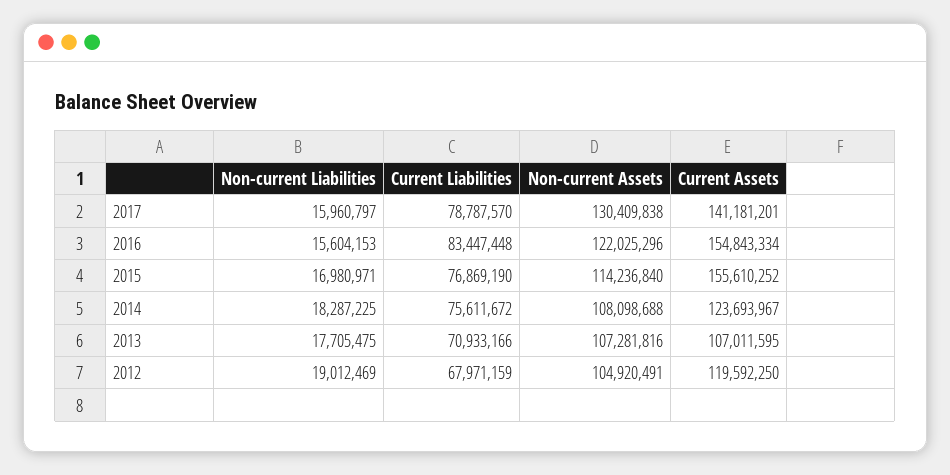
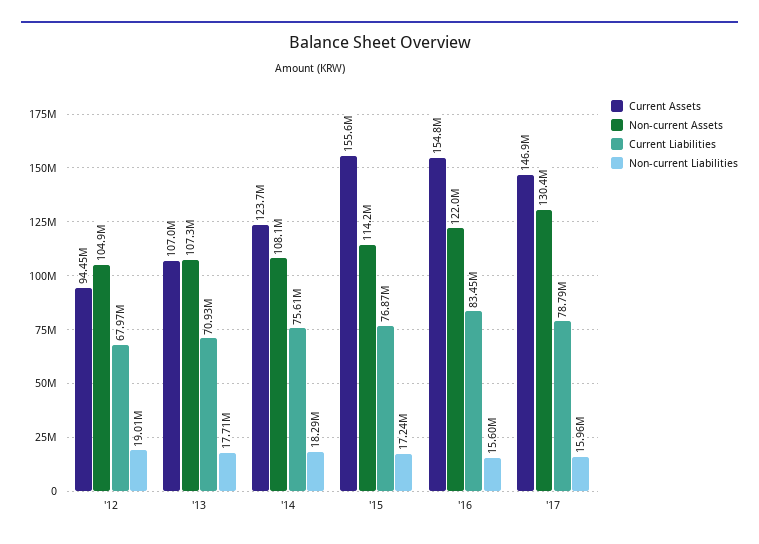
Current Assets, 2017: 141181201 -> 146900000
Non-current Liabilities, 2015: 16980971 -> 17240000
Current Assets, 2012: 119592250 -> 94450000

